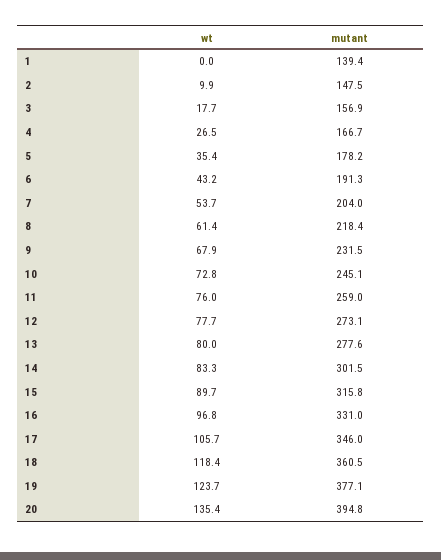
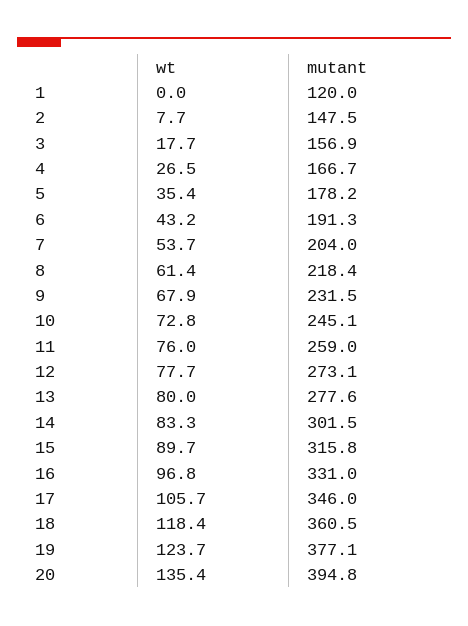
mutant, 1: 139.4 -> 120
wt, 2: 9.9 -> 7.7

